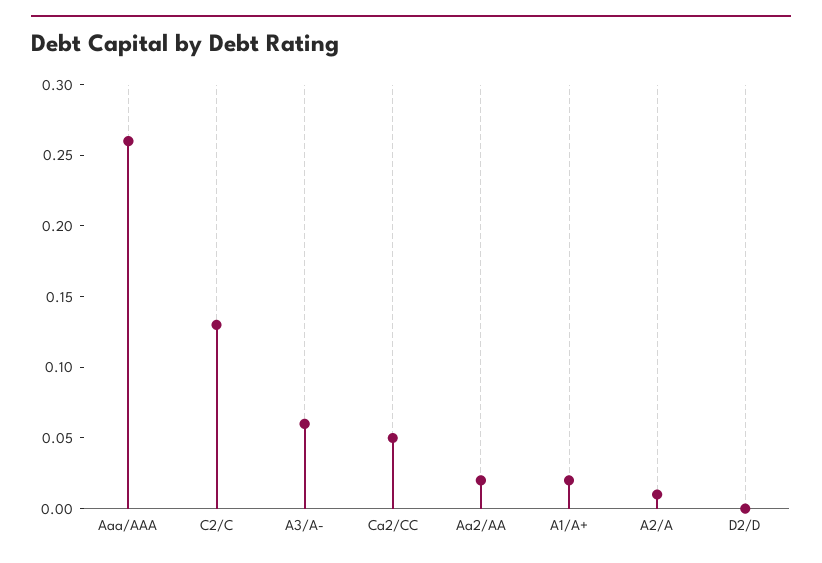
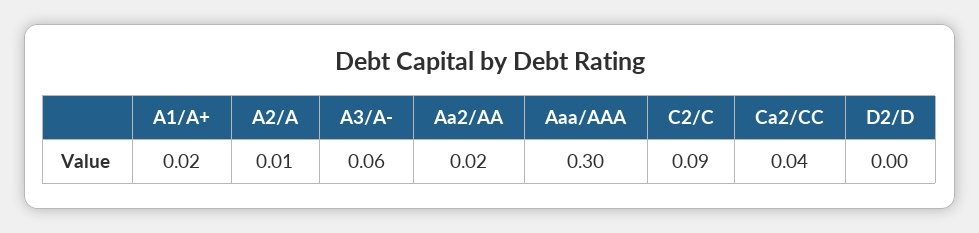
Aaa/AAA: 0.26 -> 0.3
C2/C: 0.13 -> 0.09
Ca2/CC: 0.05 -> 0.04

